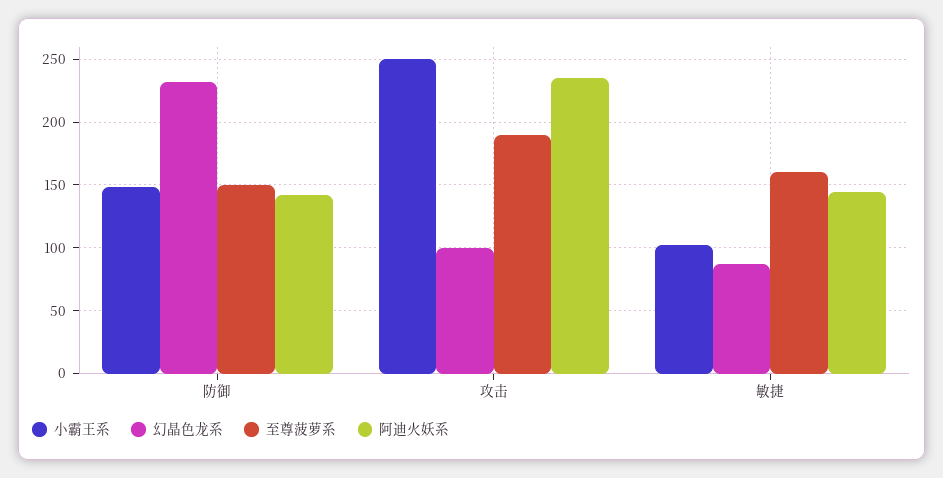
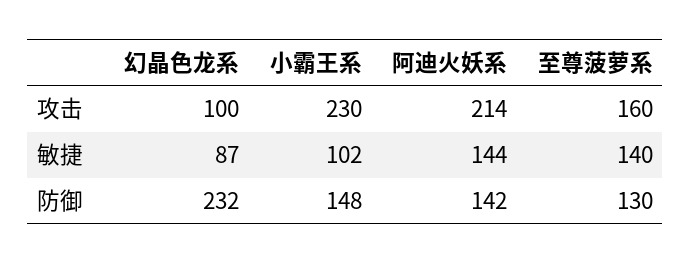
至尊菠萝系, 防御: 150 -> 130
小霸王系, 攻击: 250 -> 230
至尊菠萝系, 攻击: 190 -> 160
阿迪火妖系, 攻击: 235 -> 214
至尊菠萝系, 敏捷: 160 -> 140

